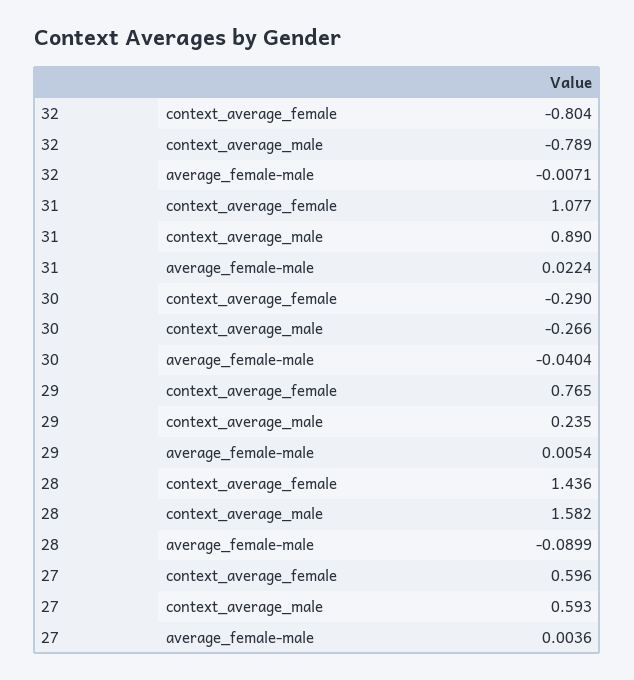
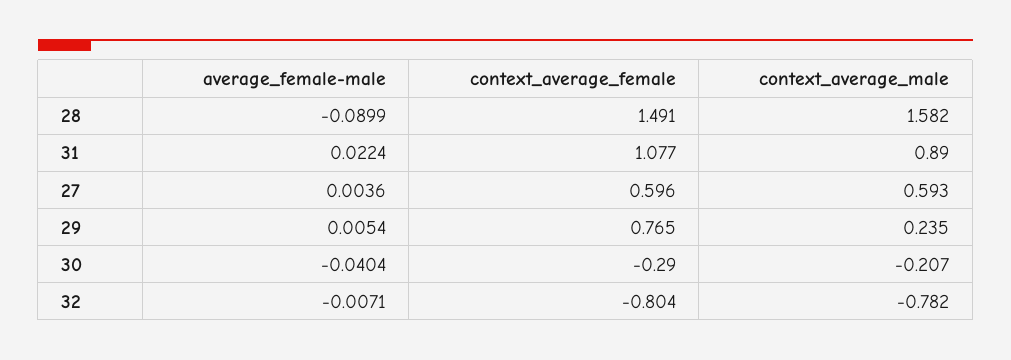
32, context_average_male: -0.789 -> -0.782
30, context_average_male: -0.266 -> -0.207
28, context_average_female: 1.436 -> 1.491

